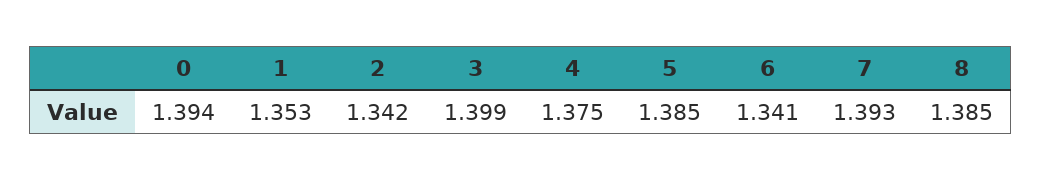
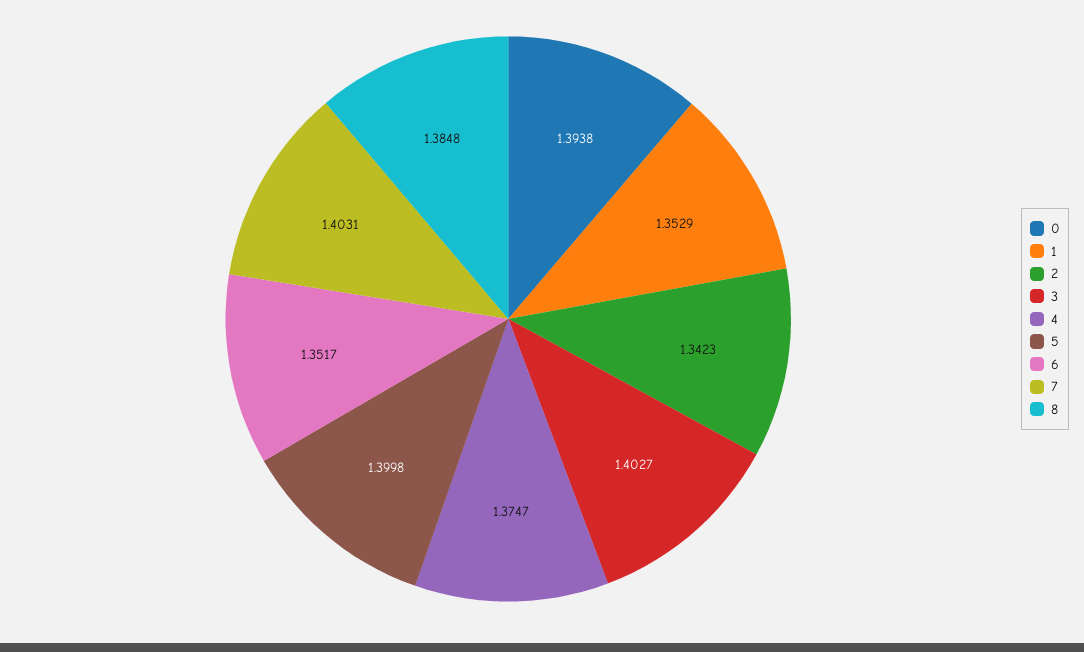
3: 1.399 -> 1.4027
5: 1.385 -> 1.3998
6: 1.341 -> 1.3517
7: 1.393 -> 1.4031

